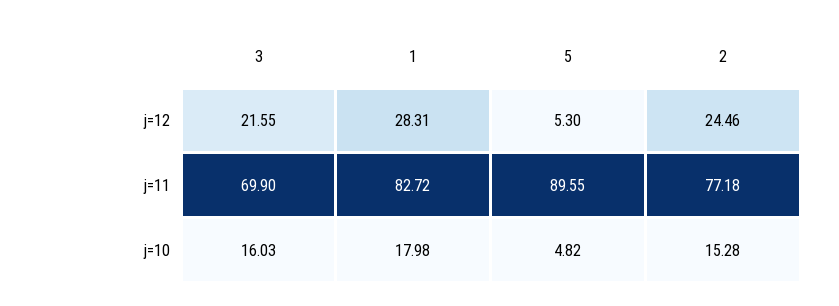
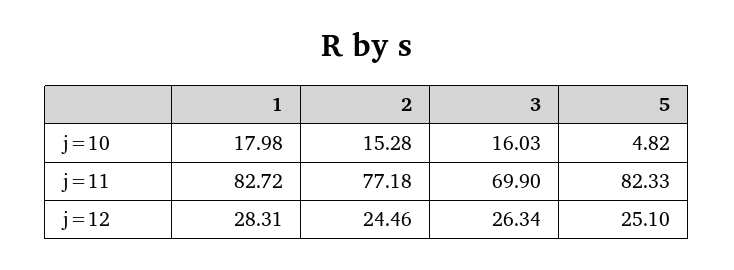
3, j=12: 21.55 -> 26.34
5, j=12: 5.3 -> 25.1
5, j=11: 89.55 -> 82.33

